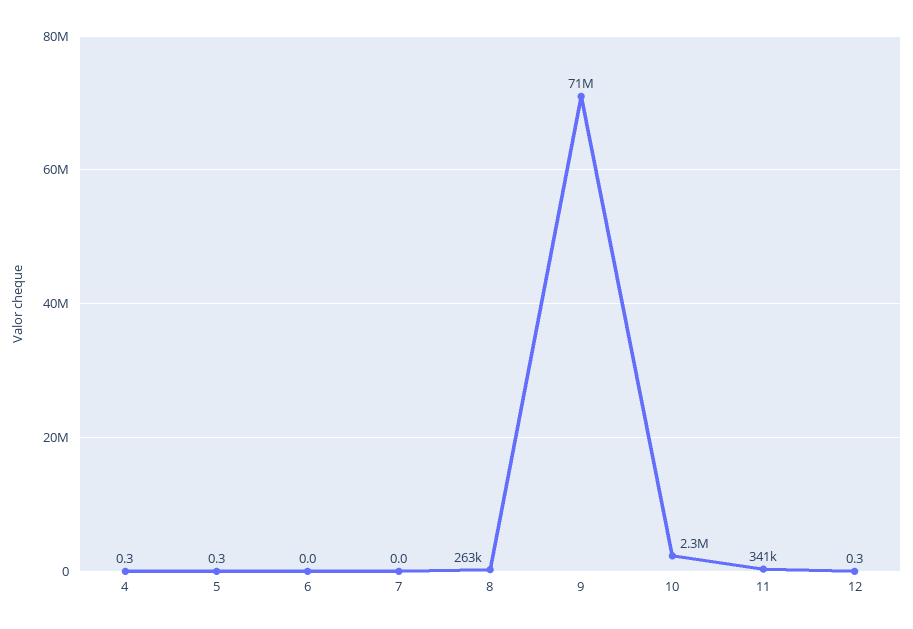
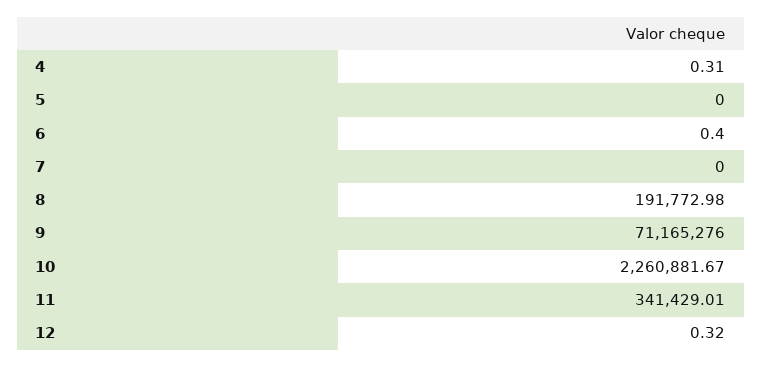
5: 0.3 -> 0
6: 0 -> 0.4
8: 263000 -> 191772.98

